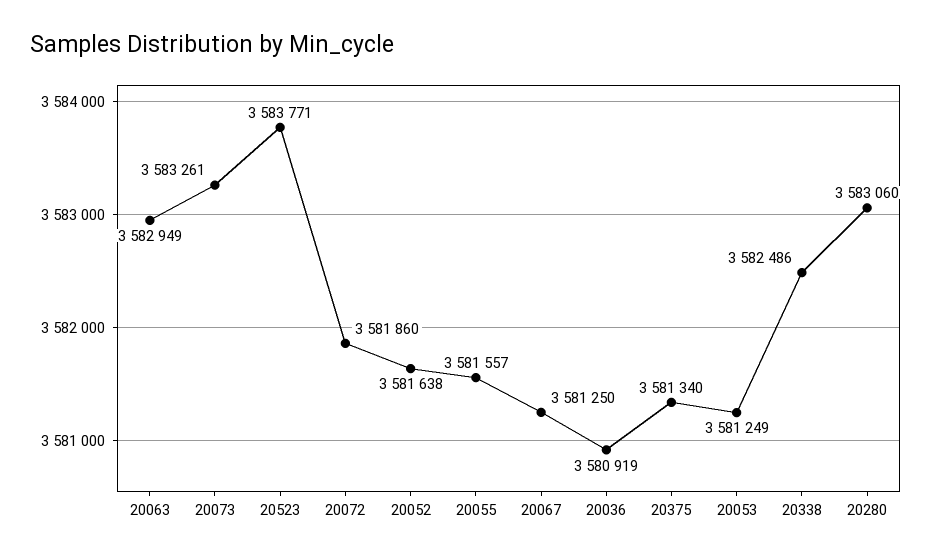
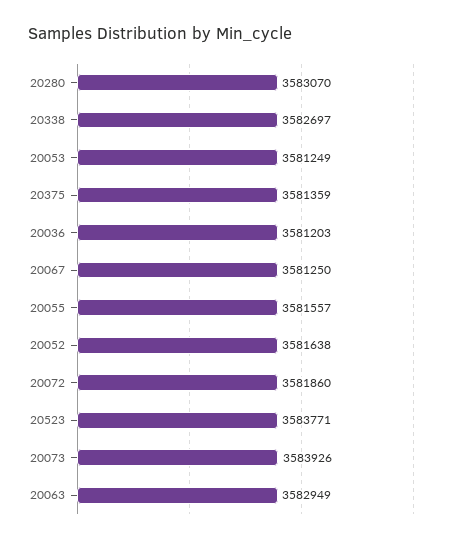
20073: 3583261 -> 3583926
20036: 3580919 -> 3581203
20375: 3581340 -> 3581359
20338: 3582486 -> 3582697
20280: 3583060 -> 3583070

